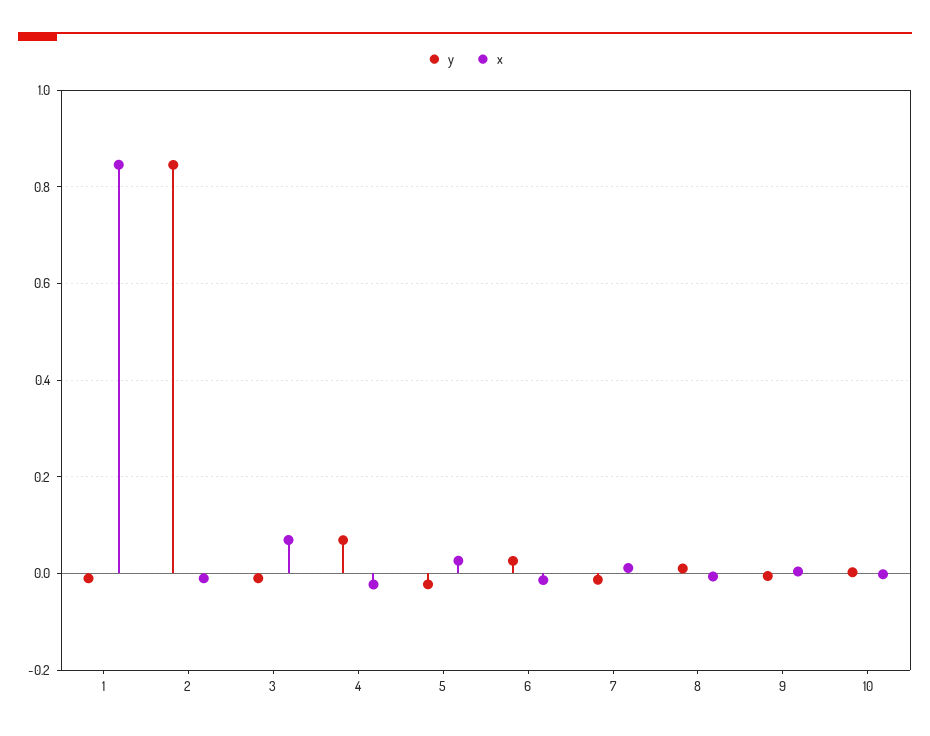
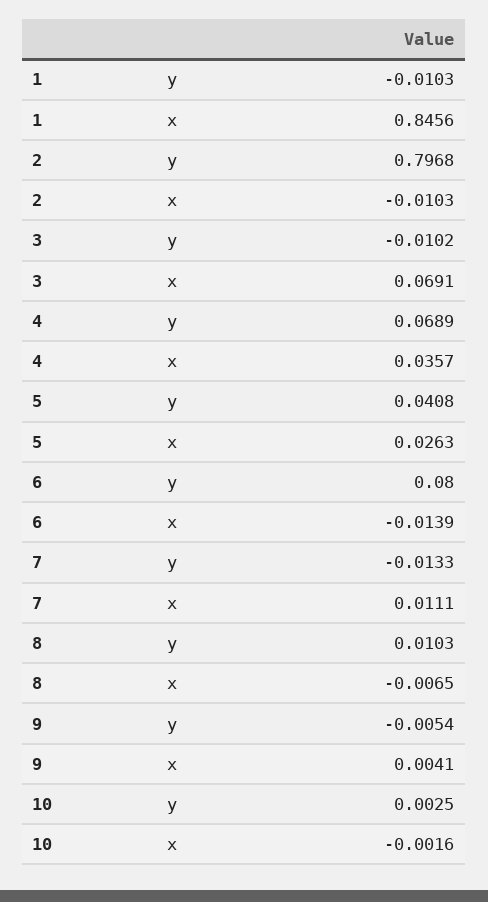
y, 2: 0.84 -> 0.7968
x, 4: -0.02 -> 0.0357
y, 5: -0.02 -> 0.0408
y, 6: 0.02 -> 0.08

